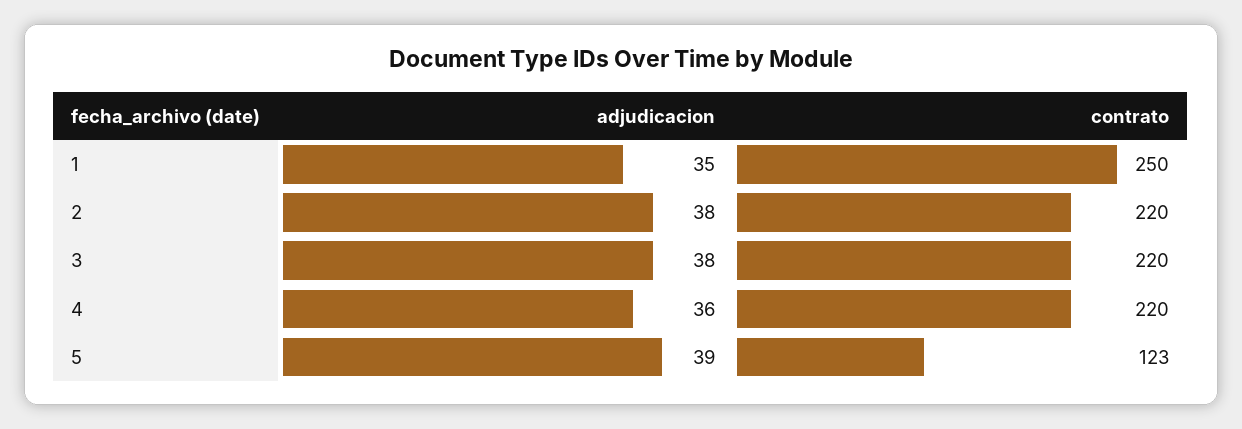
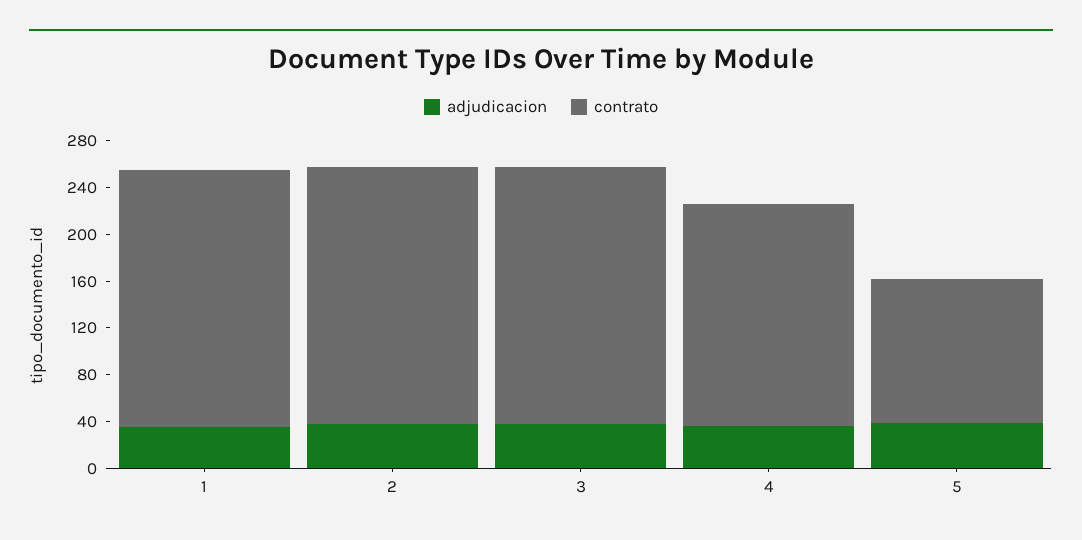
contrato, 1: 250 -> 220
contrato, 4: 220 -> 190

